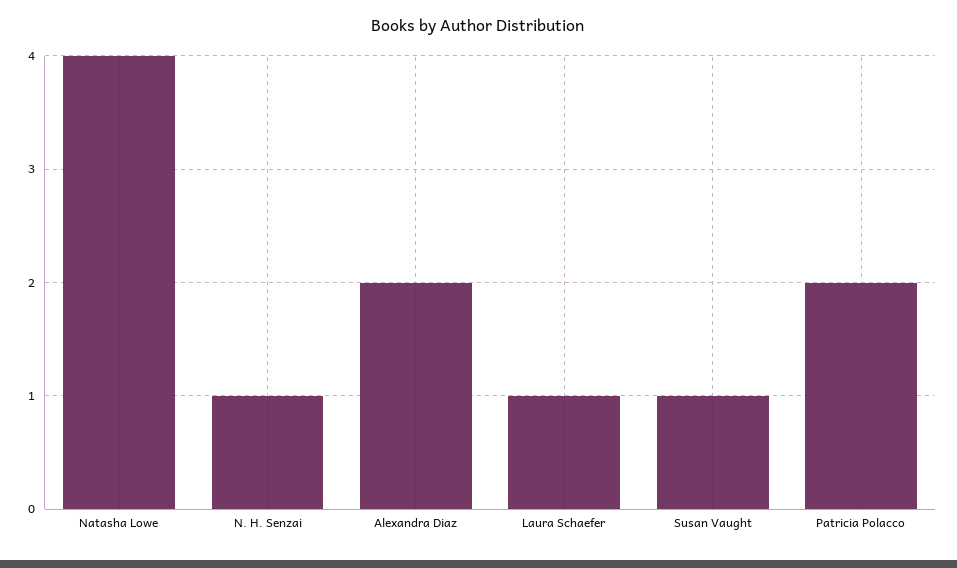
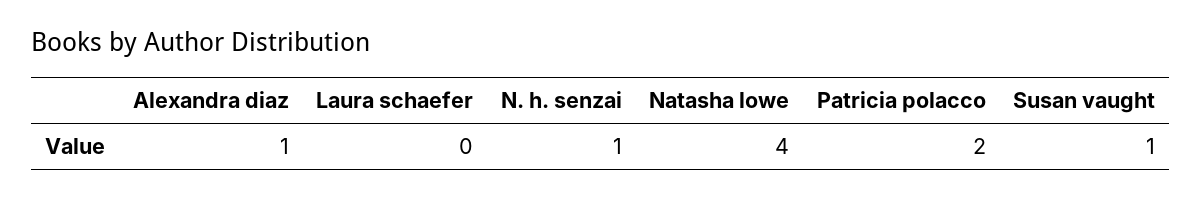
Alexandra Diaz: 2 -> 1
Laura Schaefer: 1 -> 0

